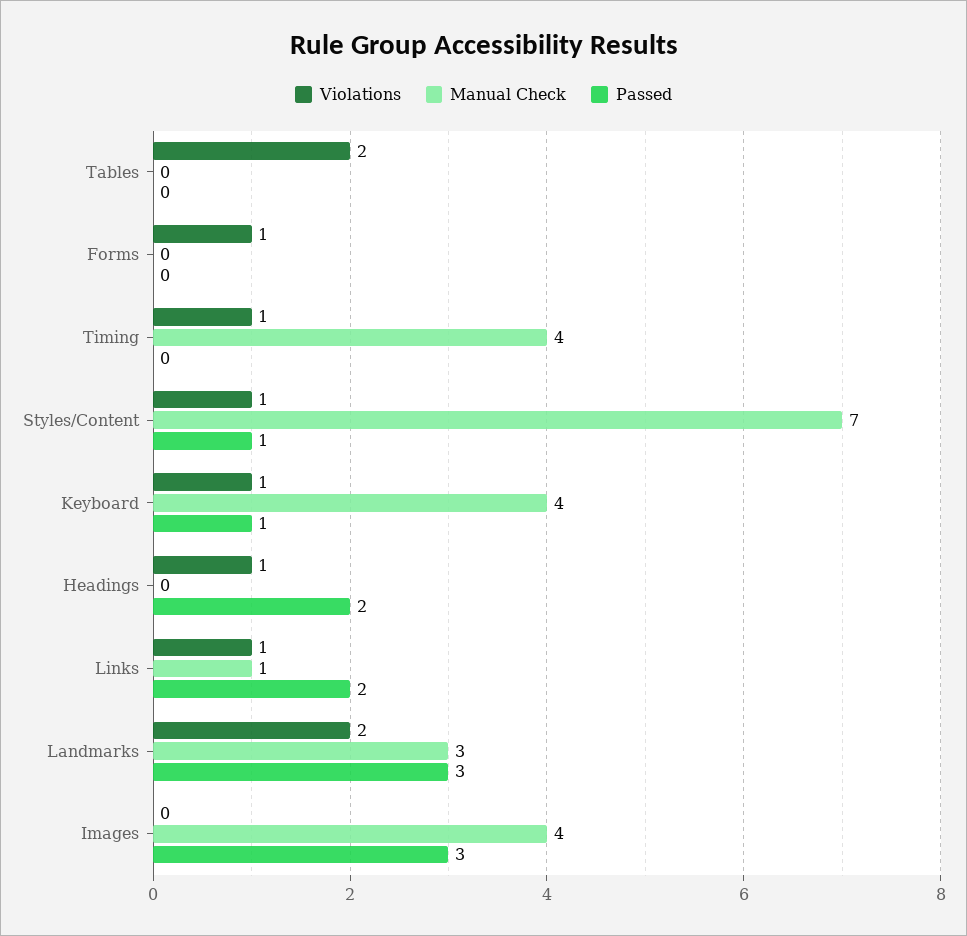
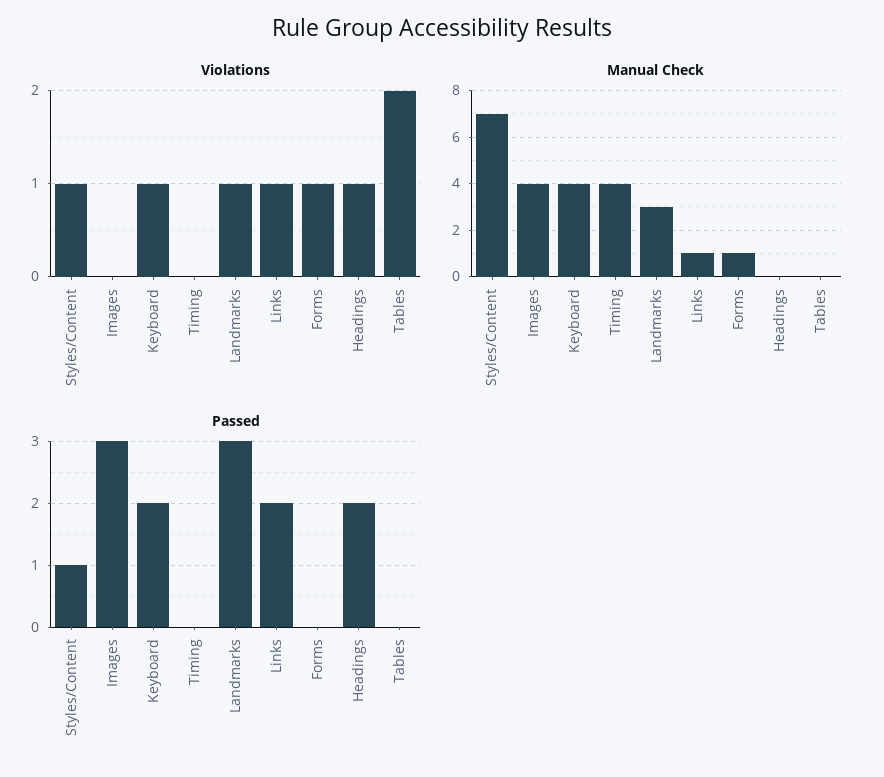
Manual Check, Forms: 0 -> 1
Violations, Timing: 1 -> 0
Passed, Keyboard: 1 -> 2
Violations, Landmarks: 2 -> 1

